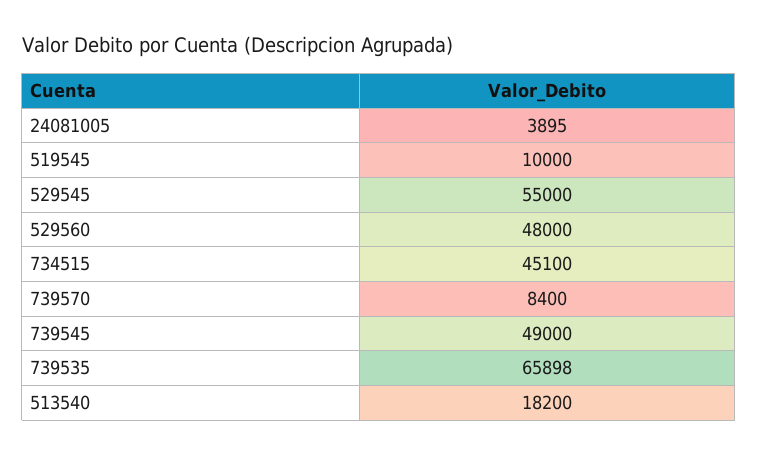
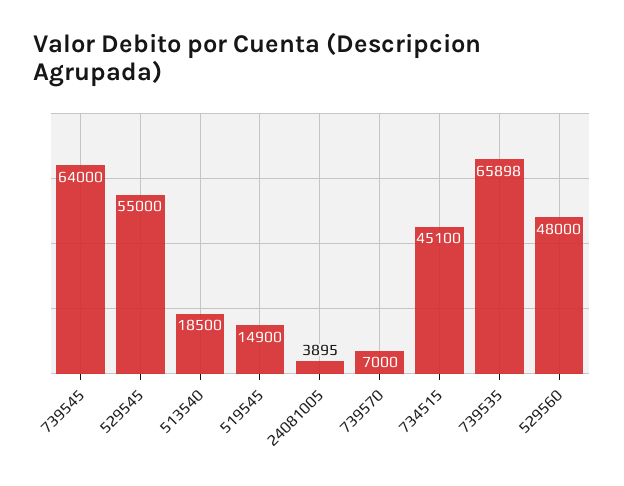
519545: 10000 -> 14900
739570: 8400 -> 7000
739545: 49000 -> 64000
513540: 18200 -> 18500

